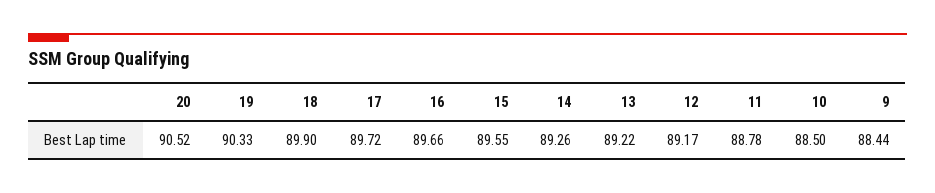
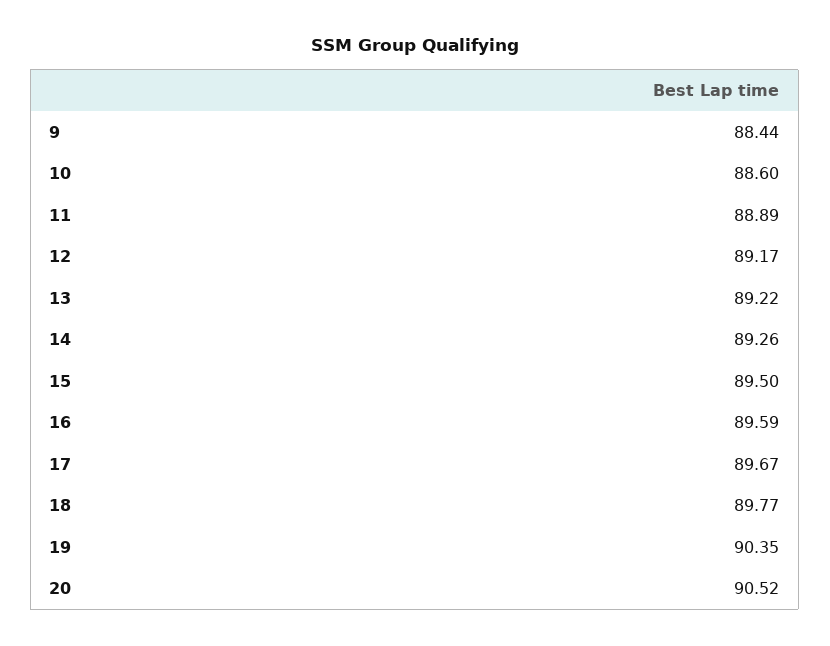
19: 90.33 -> 90.35
18: 89.9 -> 89.77
17: 89.72 -> 89.67
16: 89.66 -> 89.59
15: 89.55 -> 89.5
11: 88.78 -> 88.89
10: 88.5 -> 88.6

